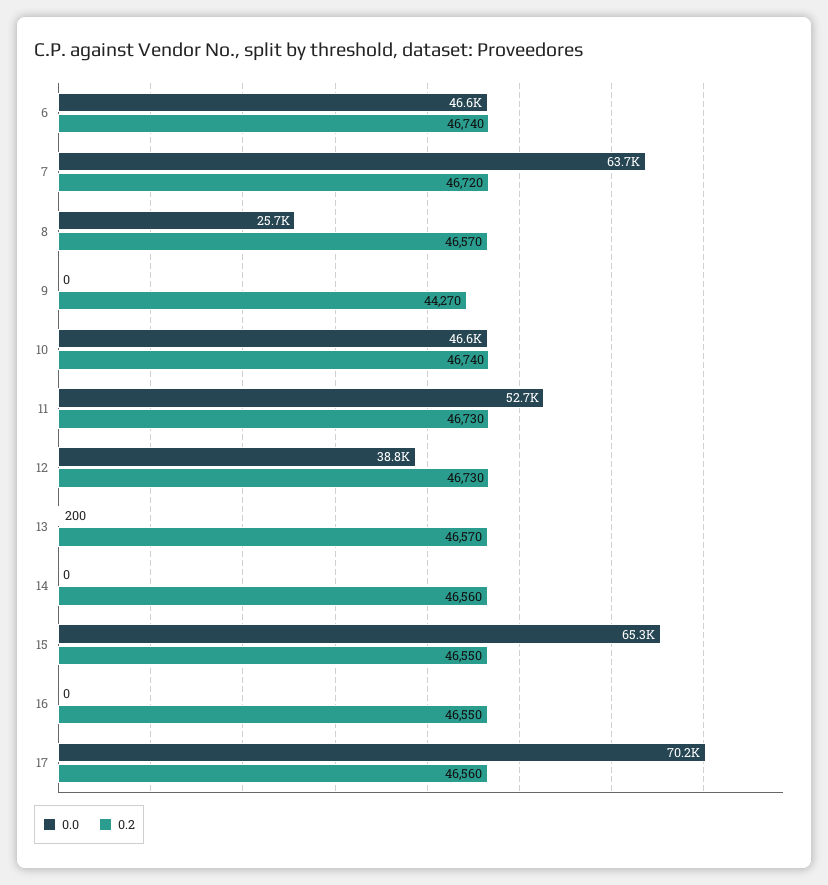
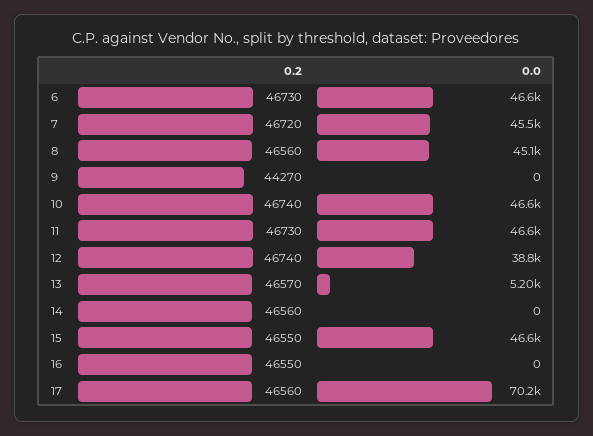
0.2, 6: 46740 -> 46730
0.0, 7: 63700 -> 45500
0.0, 8: 25700 -> 45100
0.2, 8: 46570 -> 46560
0.0, 11: 52700 -> 46600
0.2, 12: 46730 -> 46740
0.0, 13: 200 -> 5200
0.0, 15: 65300 -> 46600

